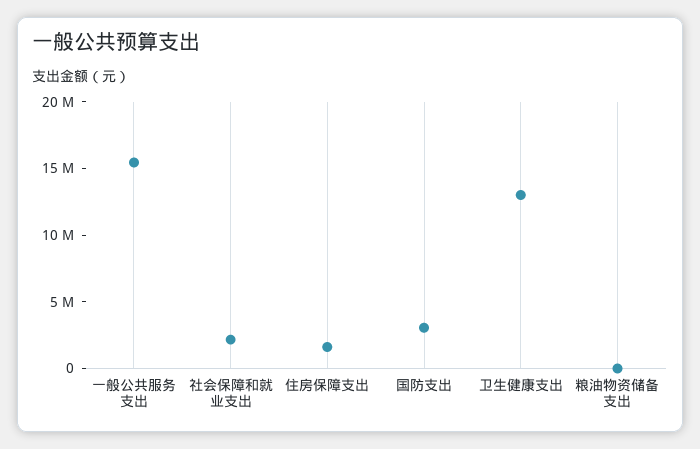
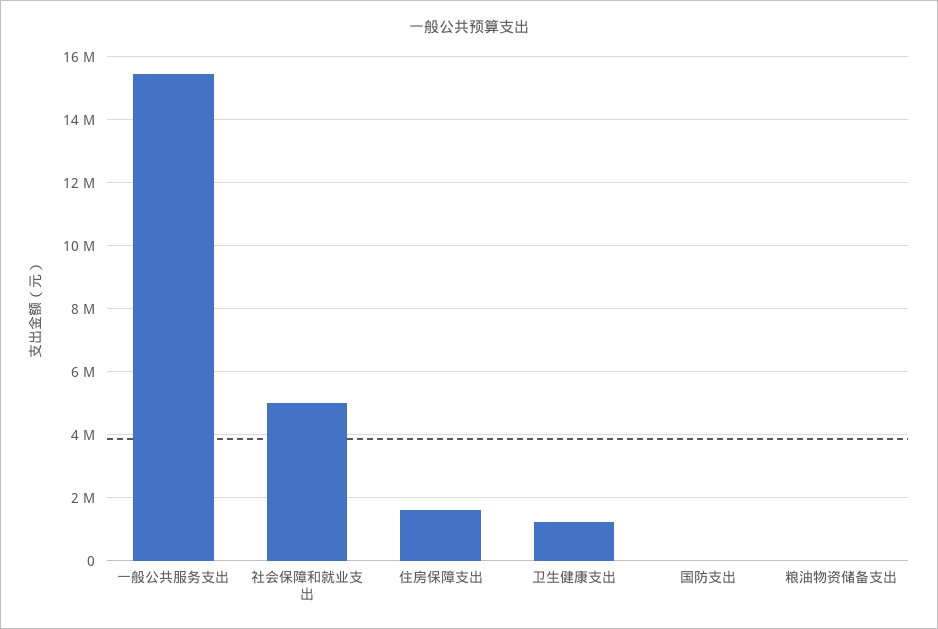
社会保障和就业支出: 2000000 -> 5000000
国防支出: 3000000 -> 0
卫生健康支出: 13000000 -> 1200000

